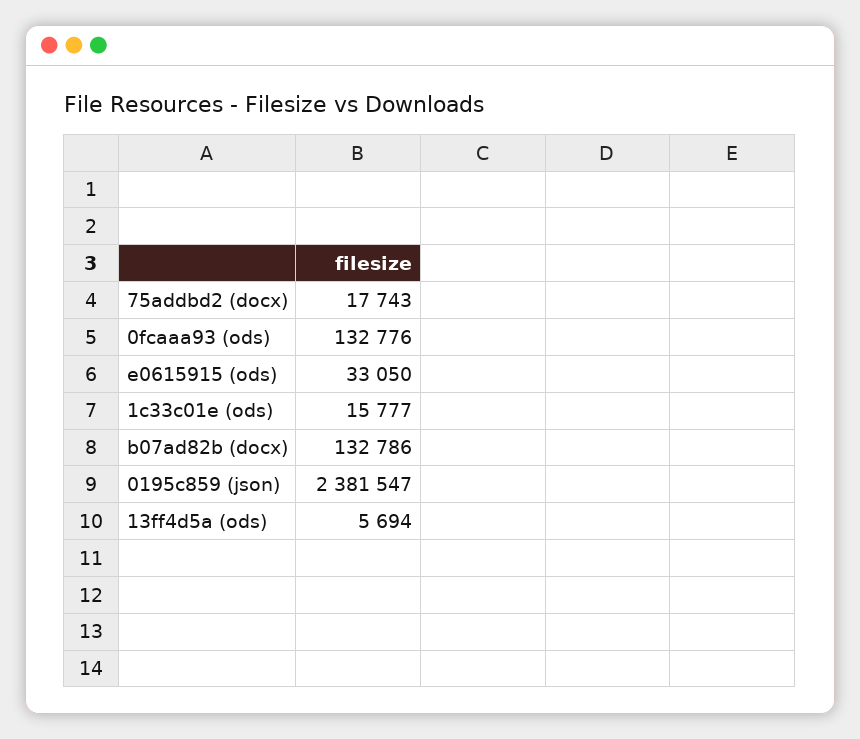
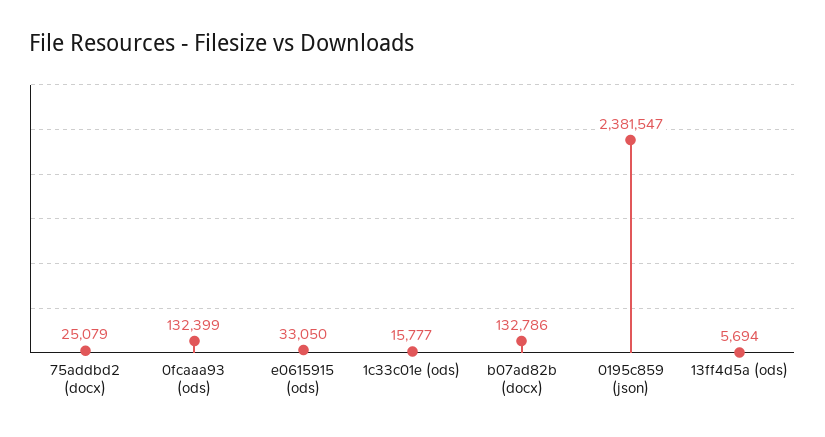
75addbd2 (docx): 17743 -> 25079
0fcaaa93 (ods): 132776 -> 132399

